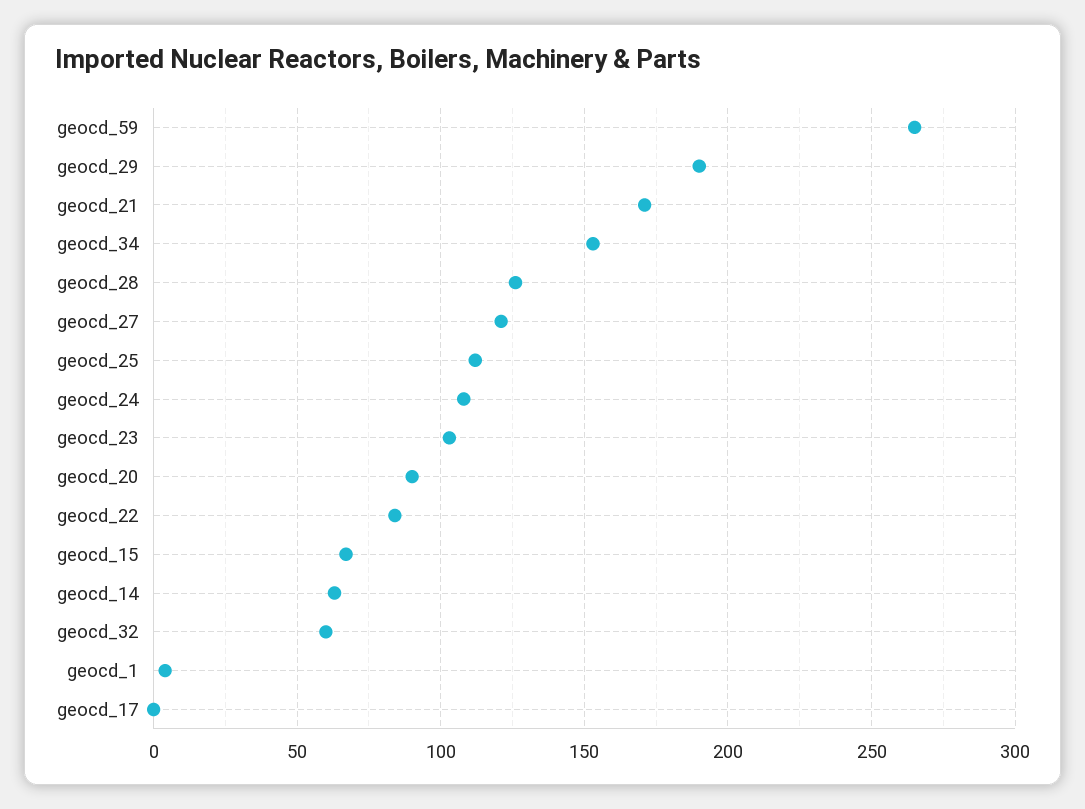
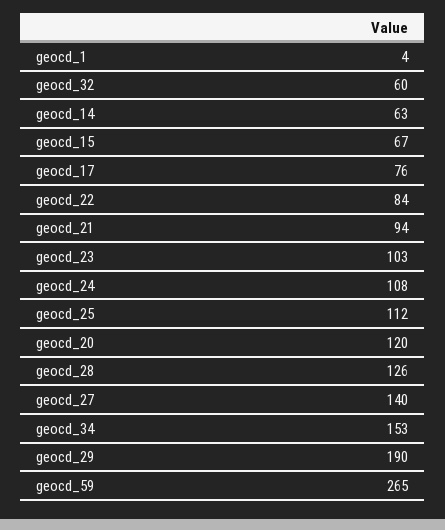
geocd_21: 170 -> 94
geocd_27: 120 -> 140
geocd_20: 90 -> 120
geocd_17: 0 -> 76

